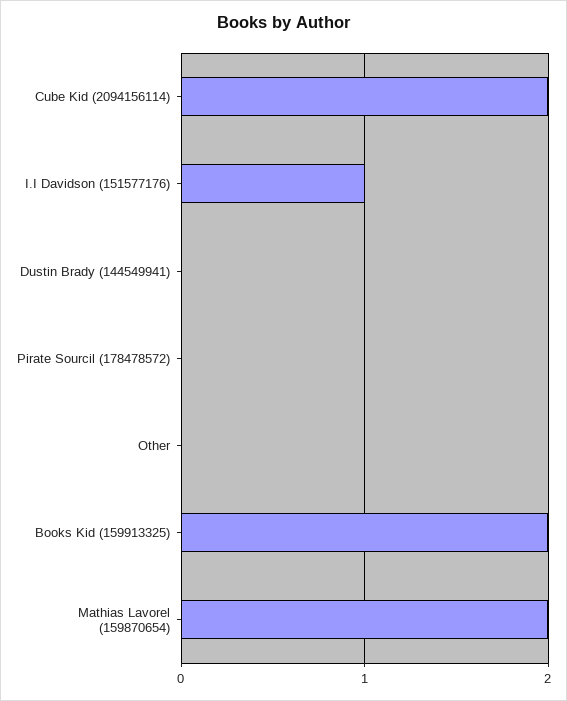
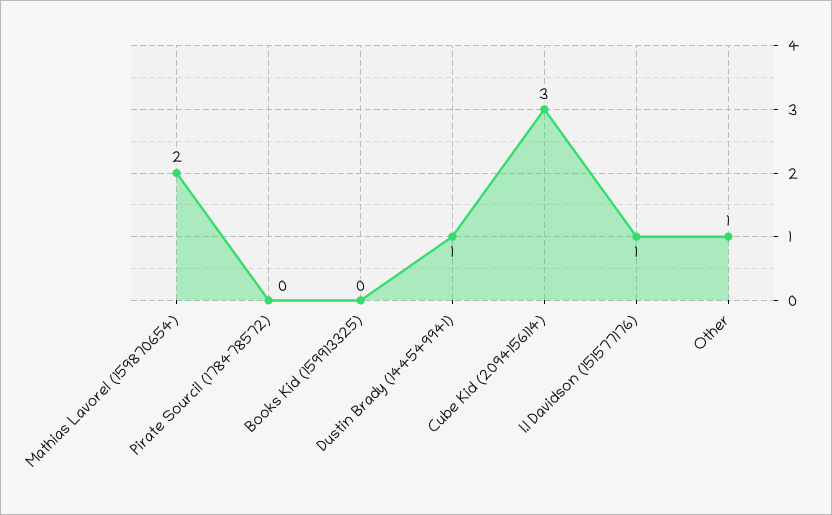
Cube Kid (2094156114): 2 -> 3
Dustin Brady (144549941): 0 -> 1
Other: 0 -> 1
Books Kid (159913325): 2 -> 0

